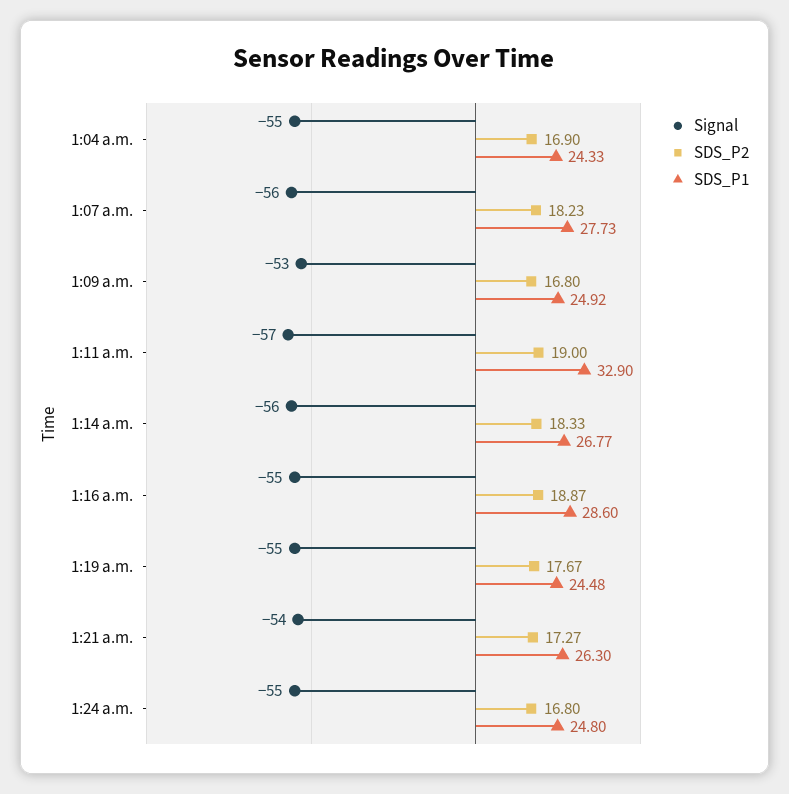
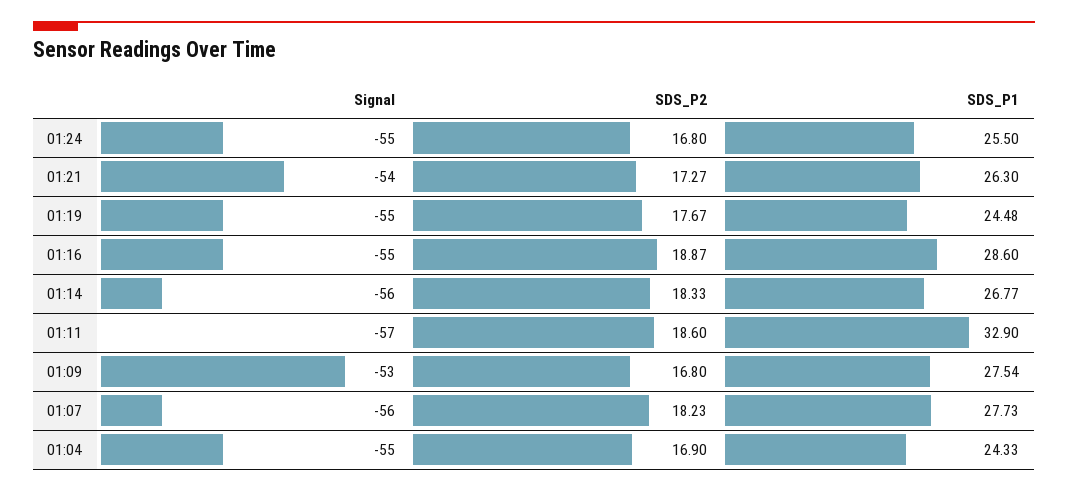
SDS_P1, 1:09 a.m.: 24.92 -> 27.54
SDS_P2, 1:11 a.m.: 19 -> 18.6
SDS_P1, 1:24 a.m.: 24.8 -> 25.5

